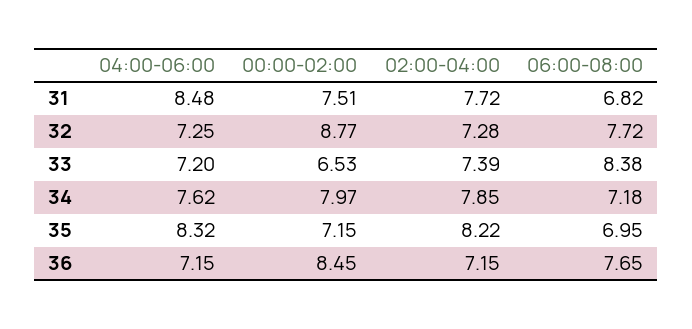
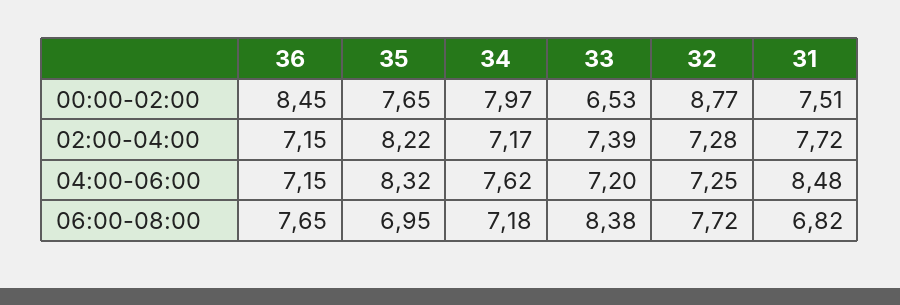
02:00-04:00, 34: 7.85 -> 7.17
00:00-02:00, 35: 7.15 -> 7.65

